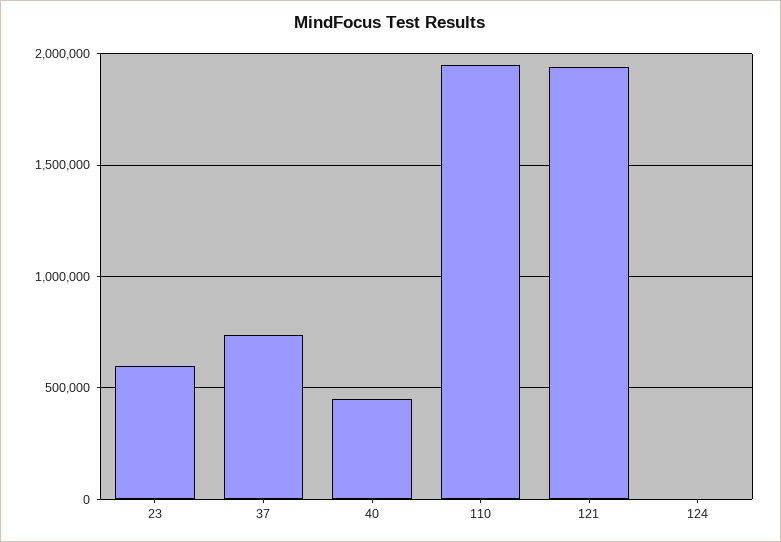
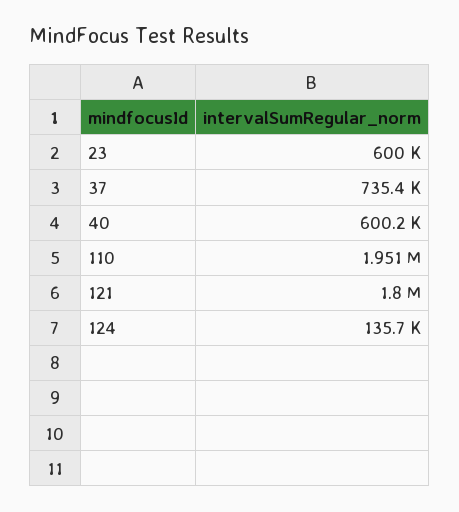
40: 450000 -> 600200
121: 1950000 -> 1800000
124: 0 -> 135700

